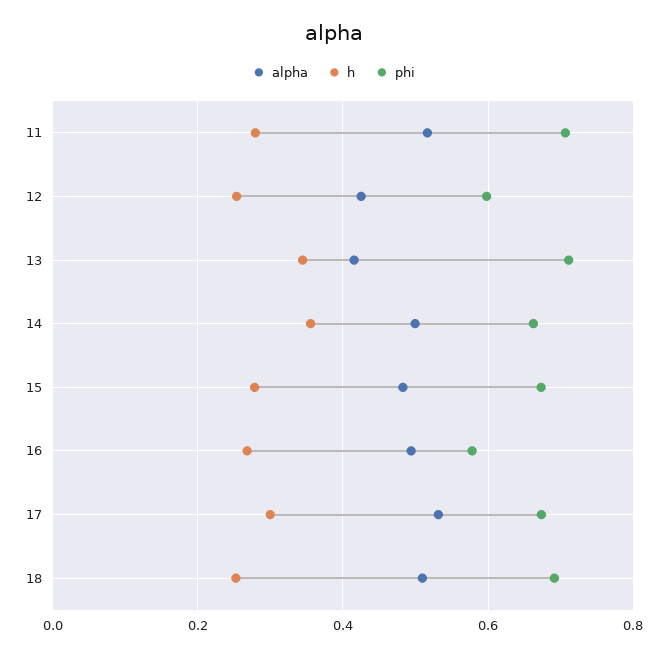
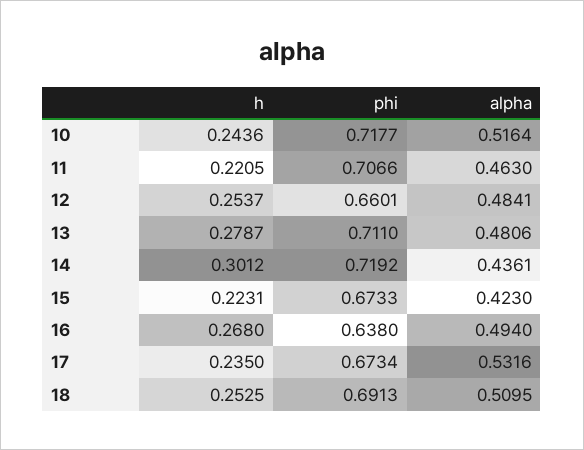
alpha, 11: 0.52 -> 0.463
h, 11: 0.28 -> 0.2205
alpha, 12: 0.42 -> 0.4841
phi, 12: 0.6 -> 0.6601
alpha, 13: 0.42 -> 0.4806
h, 13: 0.34 -> 0.2787
alpha, 14: 0.5 -> 0.4361
h, 14: 0.36 -> 0.3012
phi, 14: 0.66 -> 0.7192
alpha, 15: 0.48 -> 0.423
h, 15: 0.28 -> 0.2231
phi, 16: 0.58 -> 0.638
h, 17: 0.3 -> 0.235
h, 10: none -> 0.2436
phi, 10: none -> 0.7177
alpha, 10: none -> 0.5164

